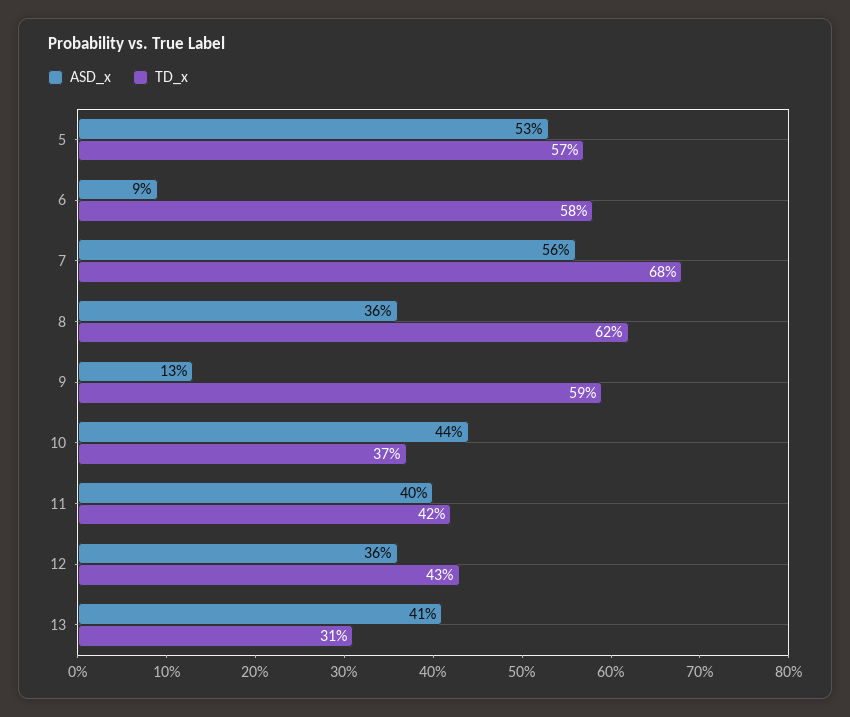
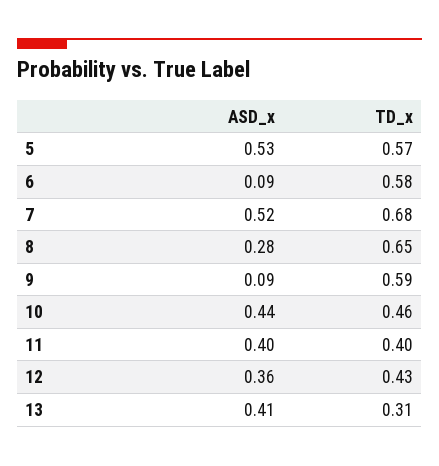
ASD_x, 7: 0.56 -> 0.52
ASD_x, 8: 0.36 -> 0.28
TD_x, 8: 0.62 -> 0.65
ASD_x, 9: 0.13 -> 0.09
TD_x, 10: 0.37 -> 0.46
TD_x, 11: 0.42 -> 0.4

